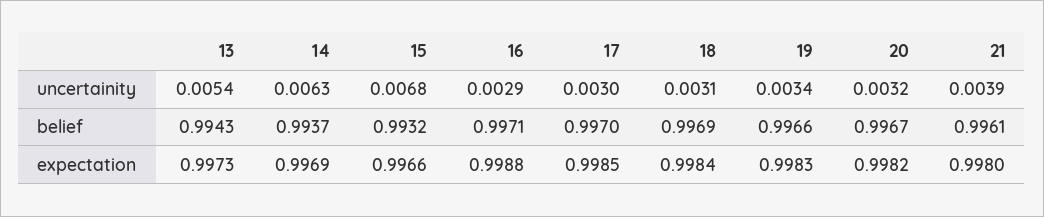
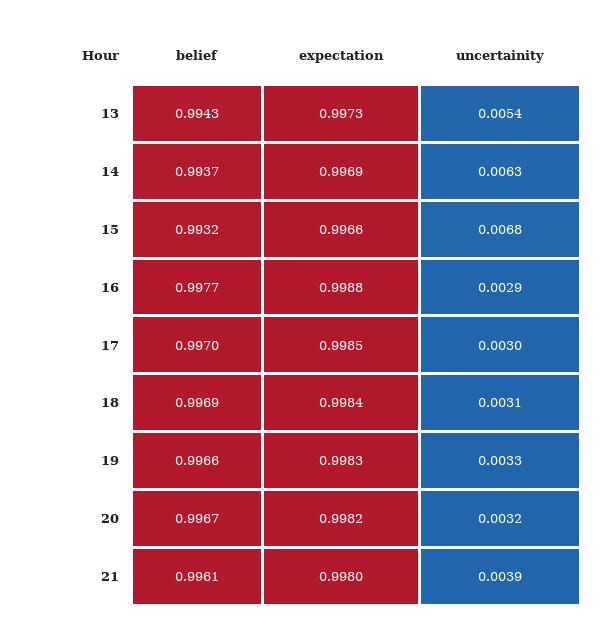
19, uncertainity: 0.0034 -> 0.0033
16, belief: 0.9971 -> 0.9977

